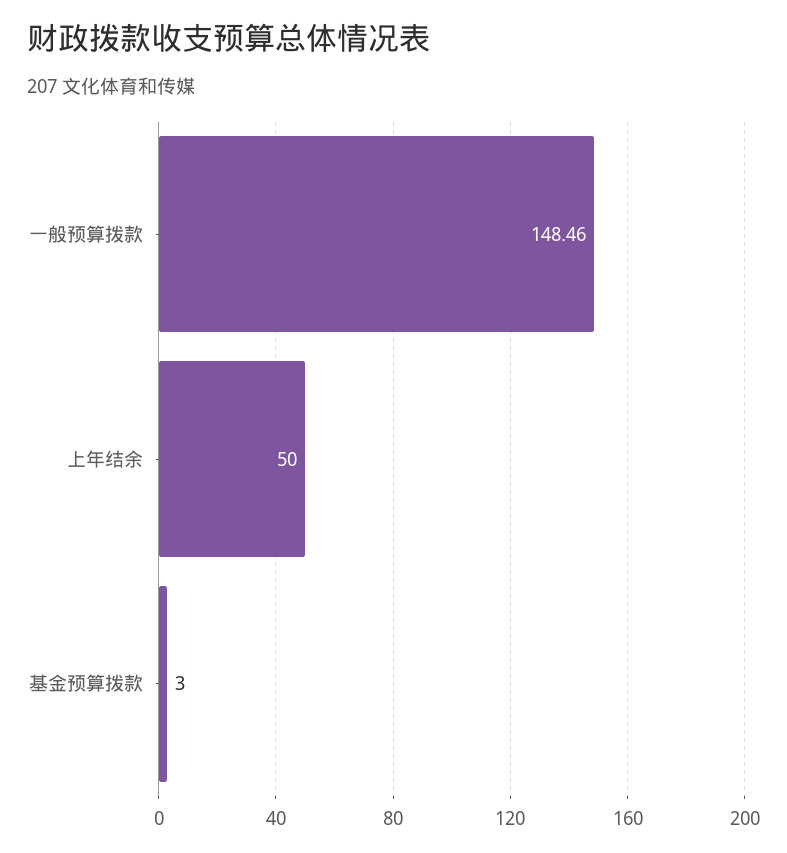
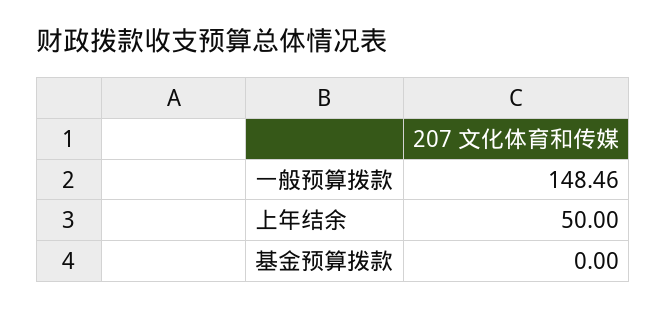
基金预算拨款: 3 -> 0

